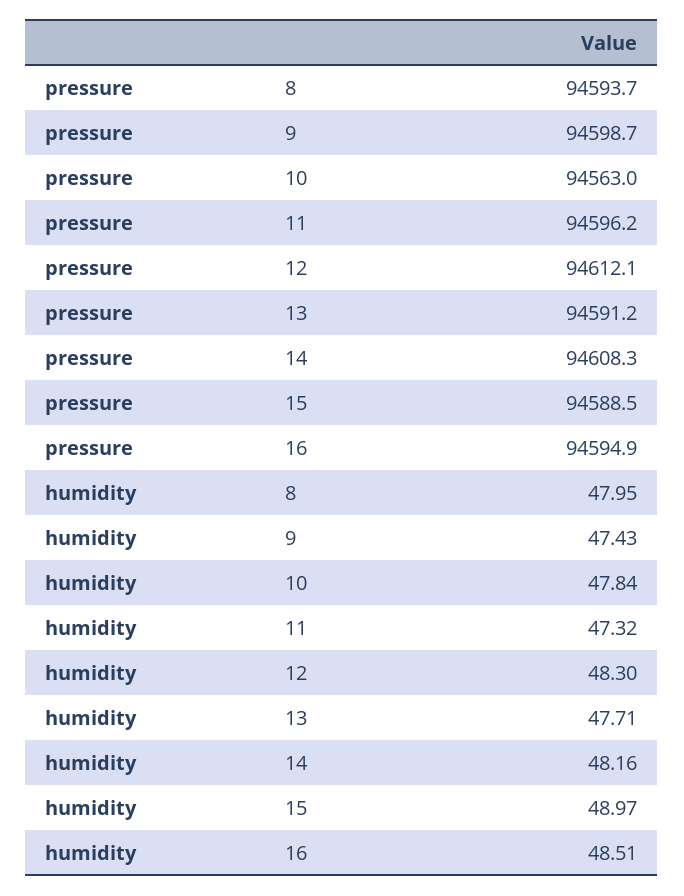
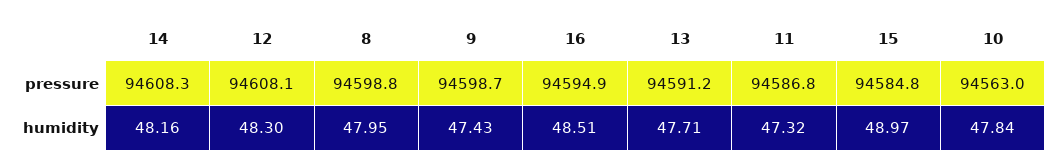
pressure, 8: 94593.7 -> 94598.8
pressure, 11: 94596.2 -> 94586.8
pressure, 12: 94612.1 -> 94608.1
pressure, 15: 94588.5 -> 94584.8

